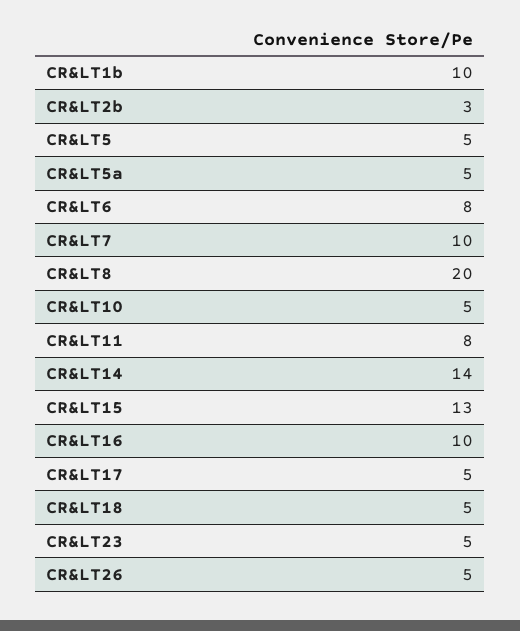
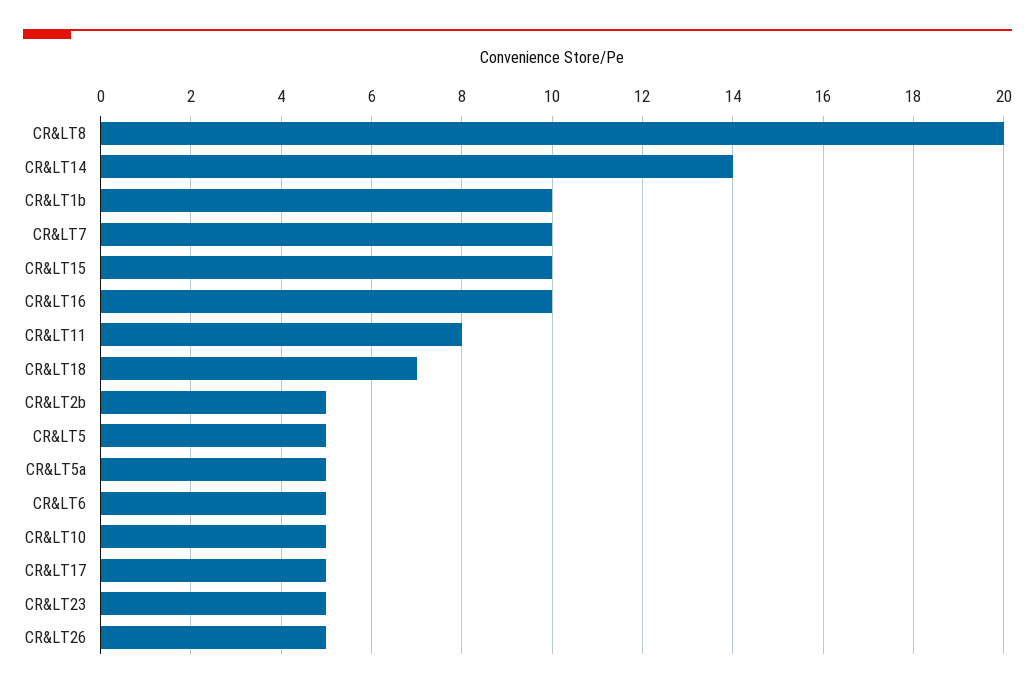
CR&LT2b: 3 -> 5
CR&LT6: 8 -> 5
CR&LT15: 13 -> 10
CR&LT18: 5 -> 7

